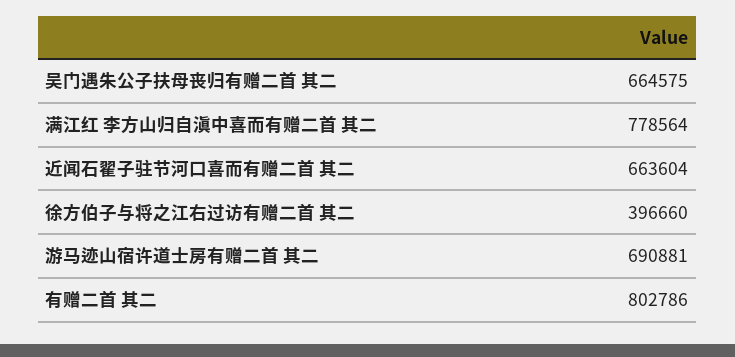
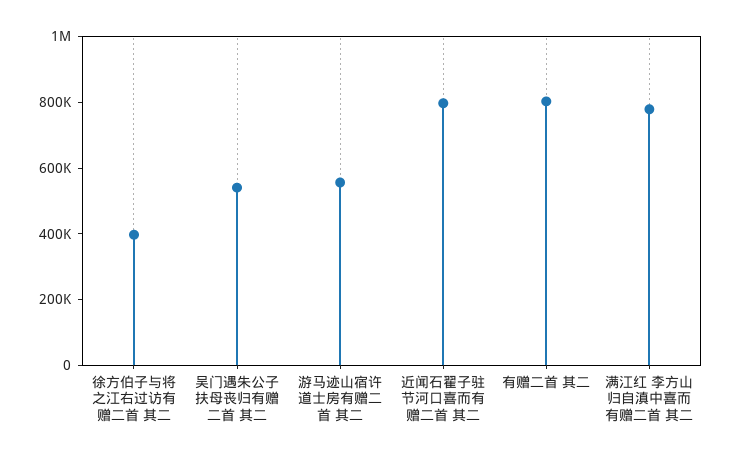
吴门遇朱公子扶母丧归有赠二首 其二: 664575 -> 550000
近闻石翟子驻节河口喜而有赠二首 其二: 663604 -> 800000
游马迹山宿许道士房有赠二首 其二: 690881 -> 550000

